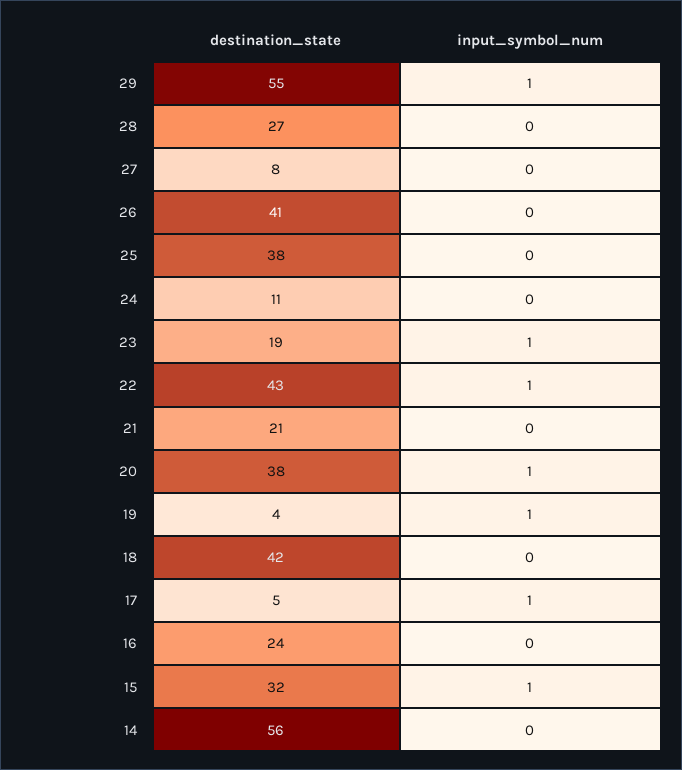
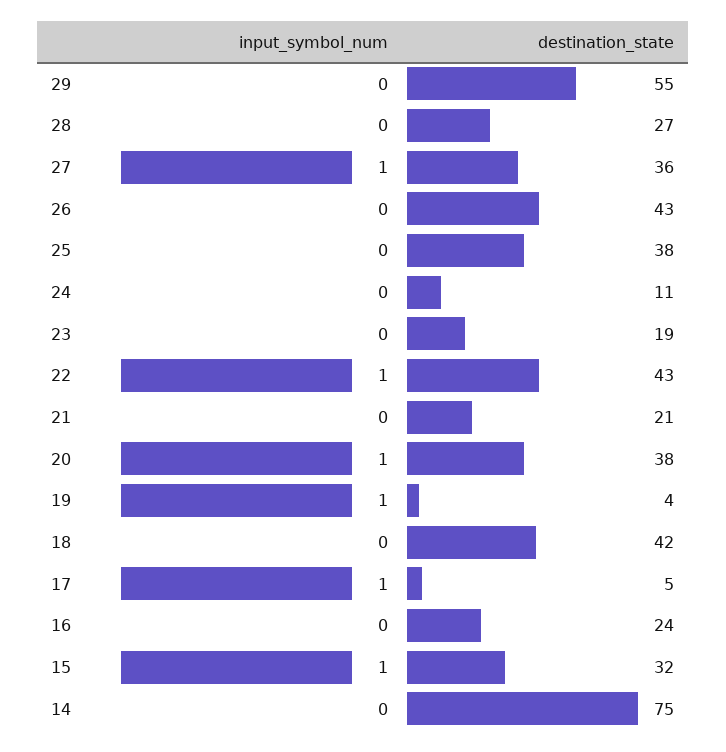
input_symbol_num, 29: 1 -> 0
destination_state, 27: 8 -> 36
input_symbol_num, 27: 0 -> 1
destination_state, 26: 41 -> 43
input_symbol_num, 23: 1 -> 0
destination_state, 14: 56 -> 75

